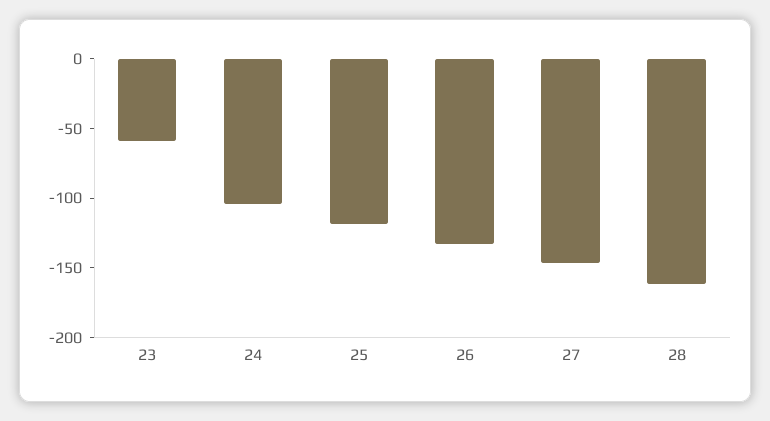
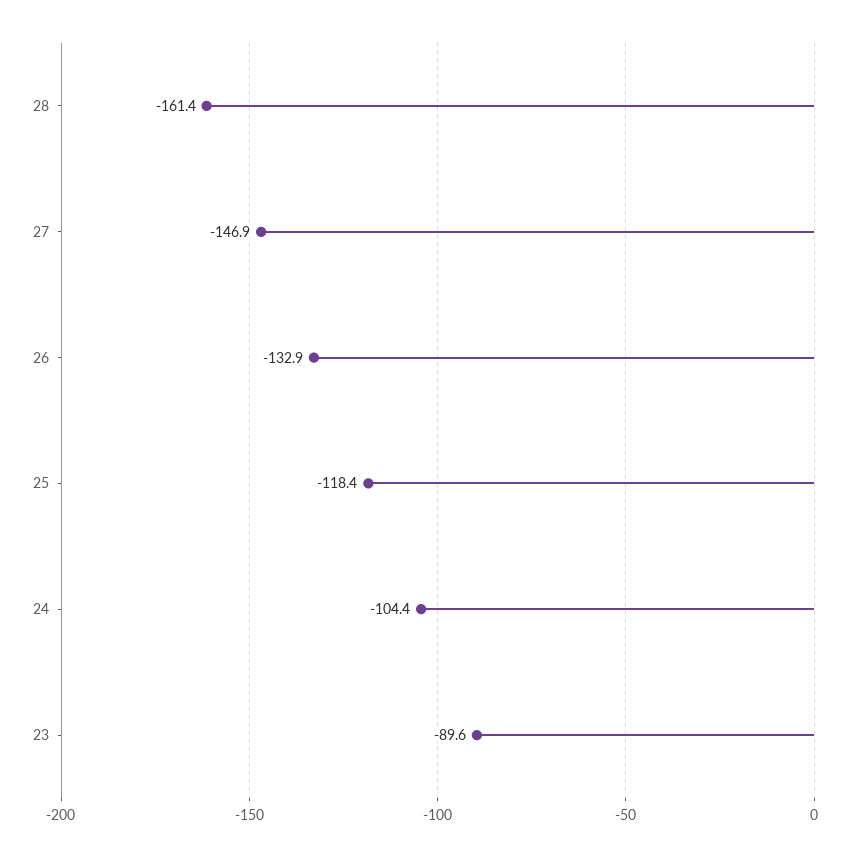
23: -60 -> -89.6

